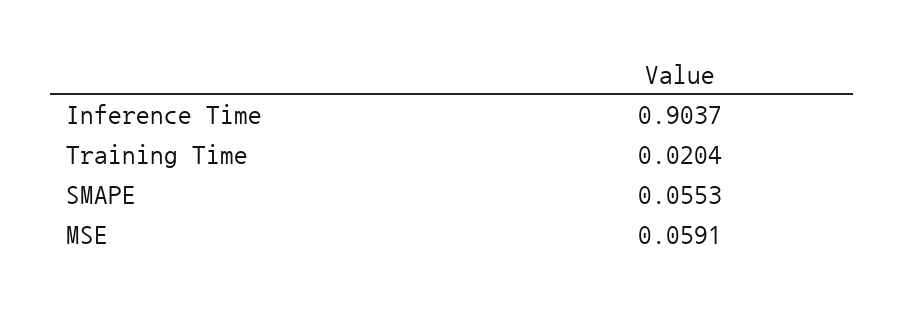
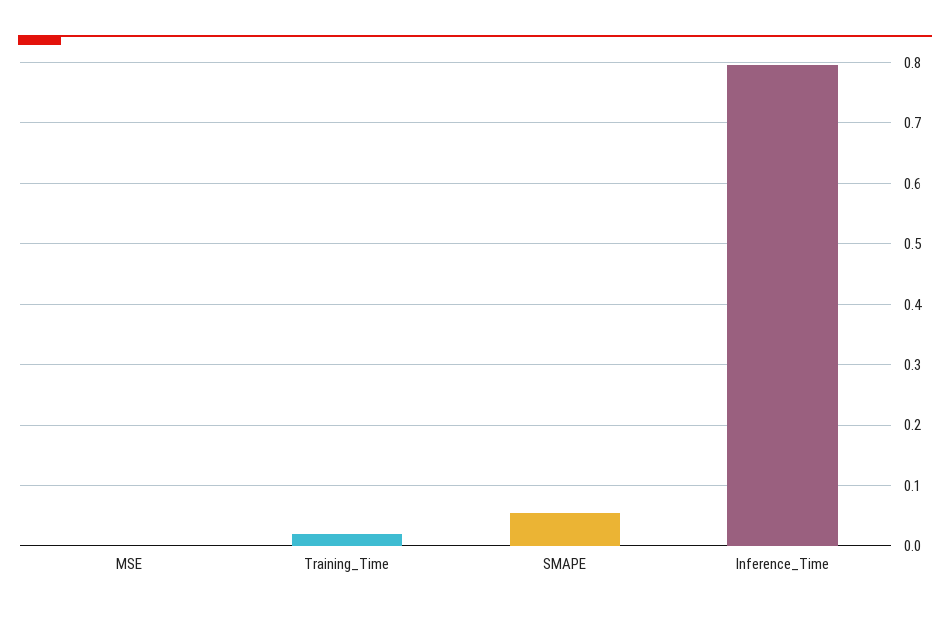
Inference Time: 0.9037 -> 0.8
MSE: 0.0591 -> 0

